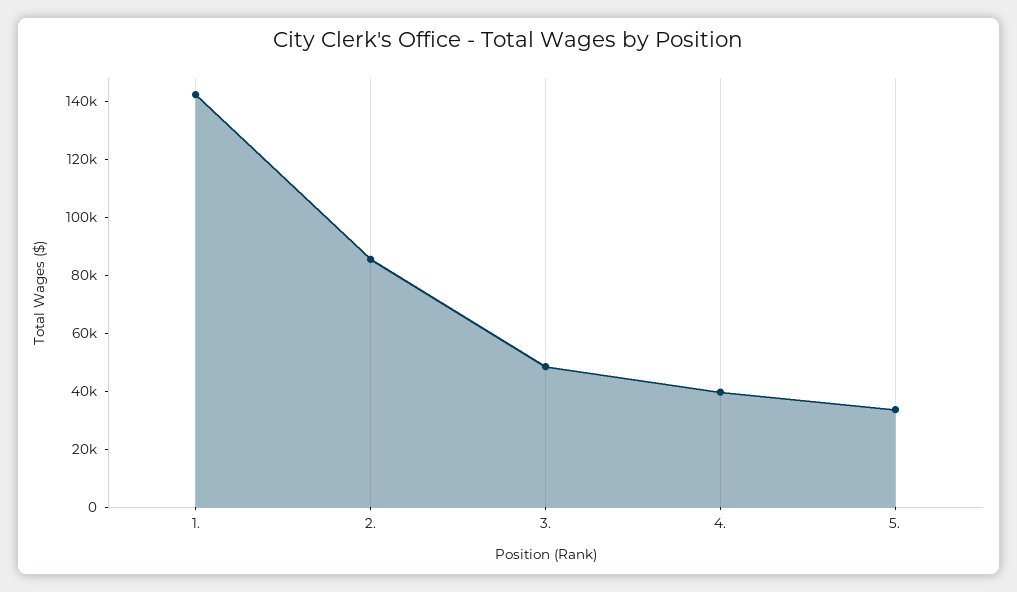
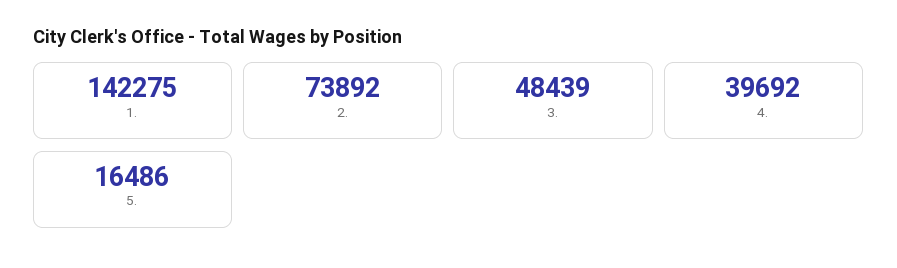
2.: 85000 -> 73892
5.: 35000 -> 16486

